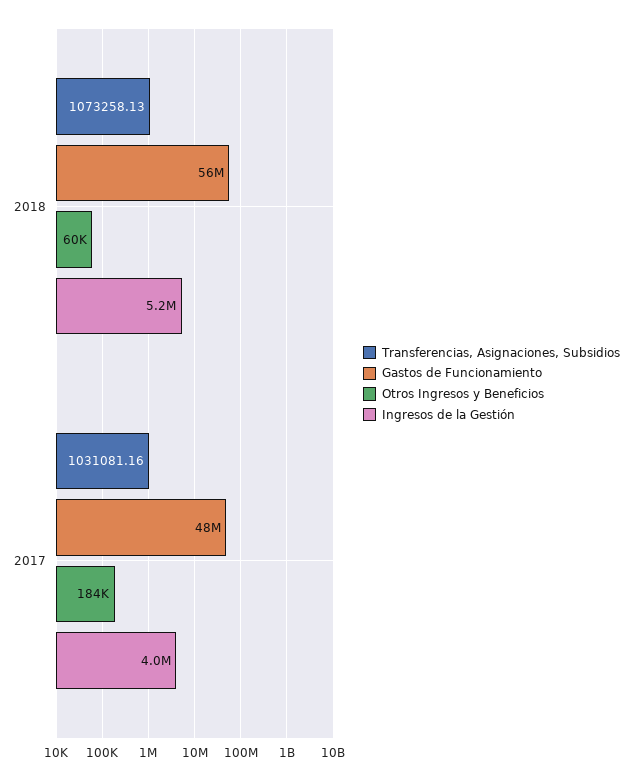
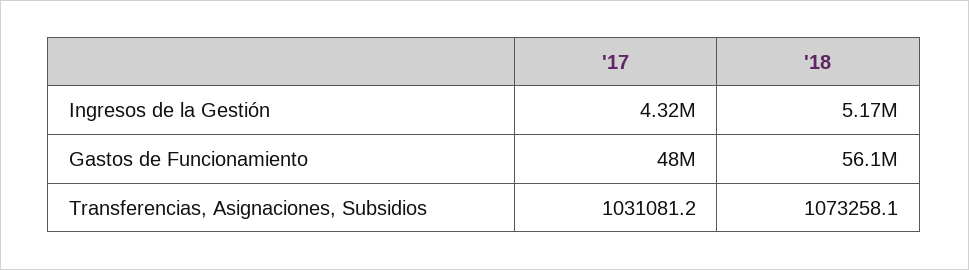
Otros Ingresos y Beneficios, 2018: 60000 -> none
Otros Ingresos y Beneficios, 2017: 184000 -> none
Ingresos de la Gestión, 2017: 4000000 -> 4320000

